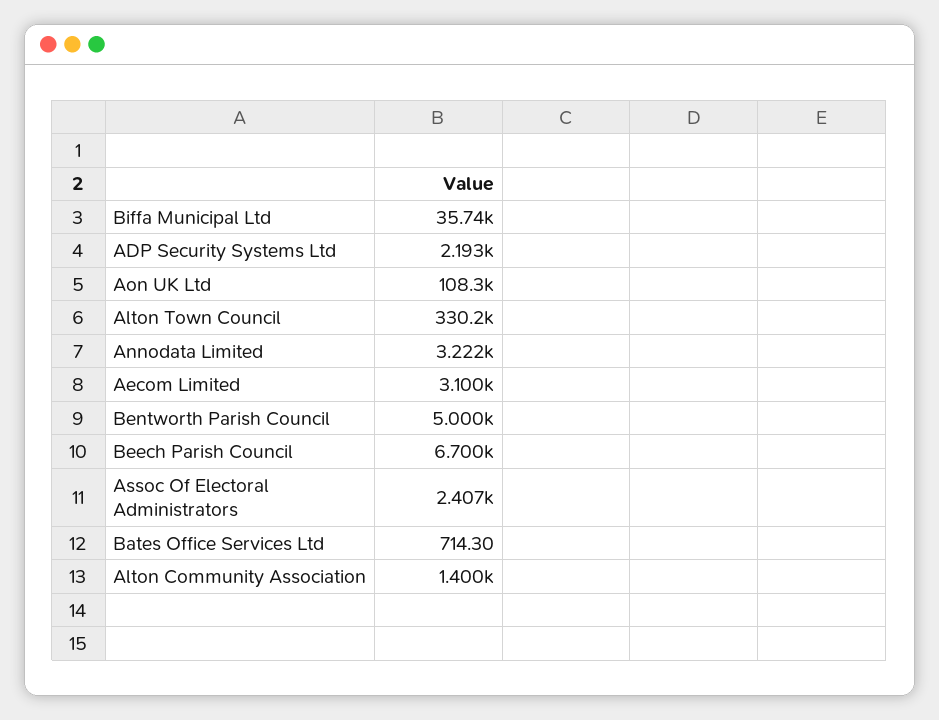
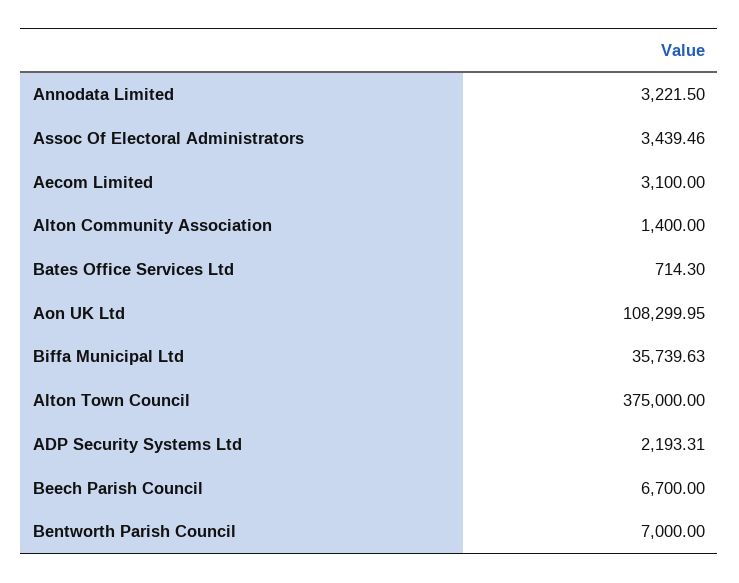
Alton Town Council: 330200 -> 375000
Bentworth Parish Council: 5000 -> 7000
Assoc Of Electoral Administrators: 2407 -> 3439.46

